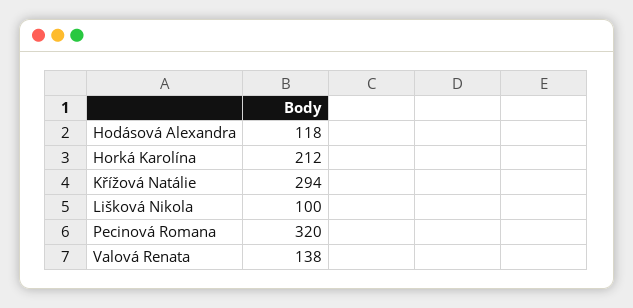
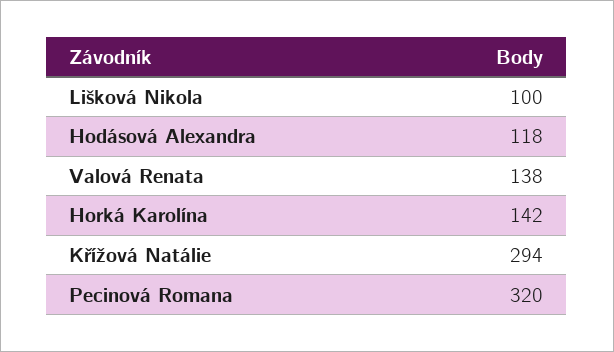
Horká Karolína: 212 -> 142

